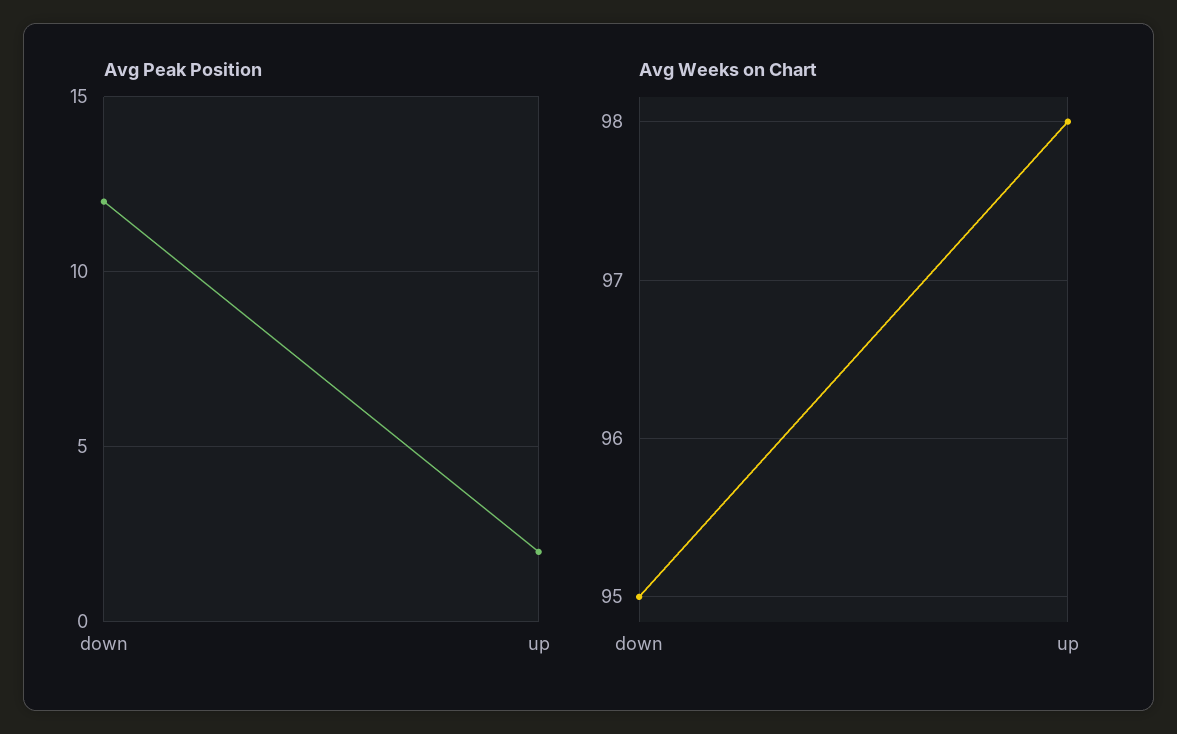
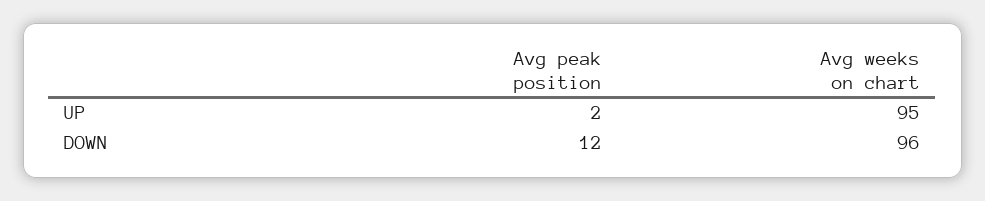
Avg Weeks on Chart, down: 95 -> 96
Avg Weeks on Chart, up: 98 -> 95

